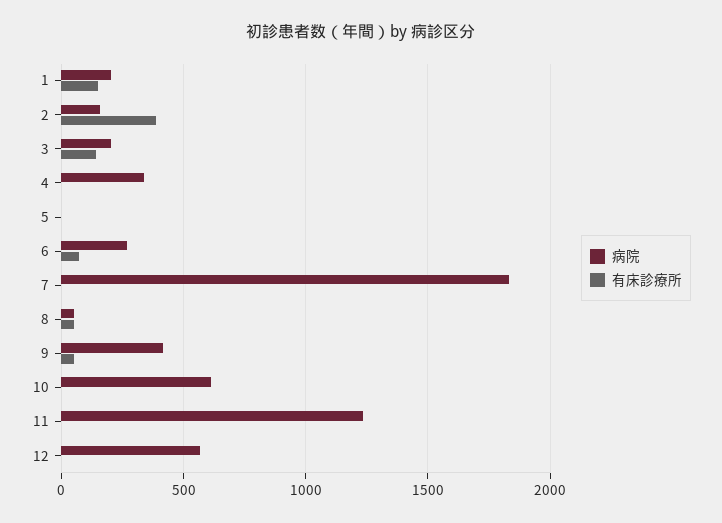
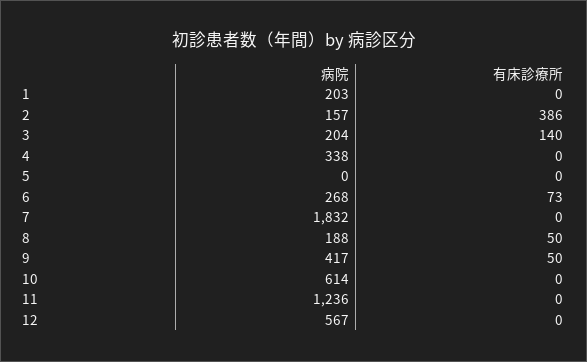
有床診療所, 1: 150 -> 0
病院, 8: 50 -> 188

